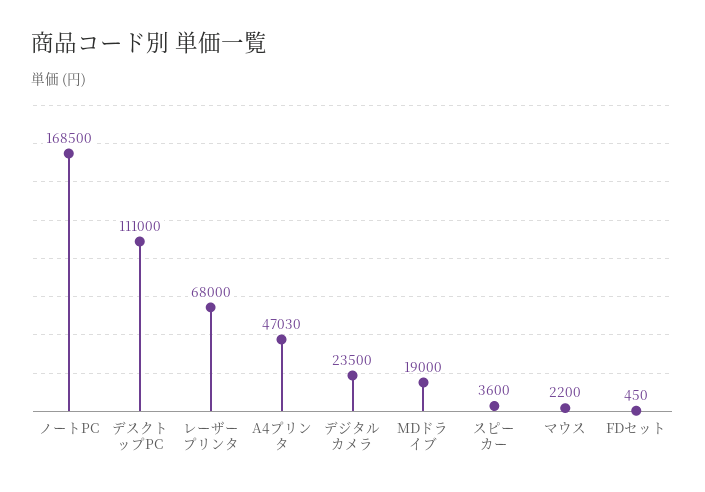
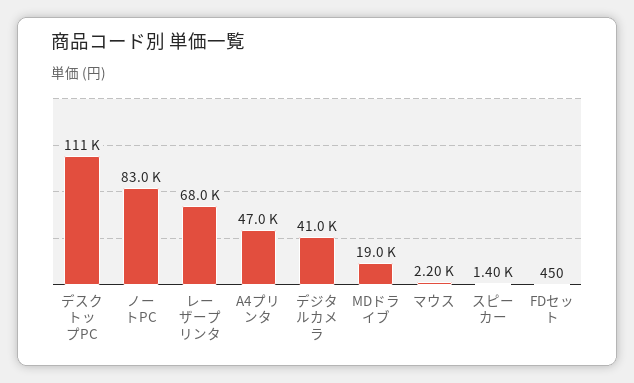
ノートPC: 168500 -> 83000
デジタルカメラ: 23500 -> 41000
スピーカー: 3600 -> 1400

